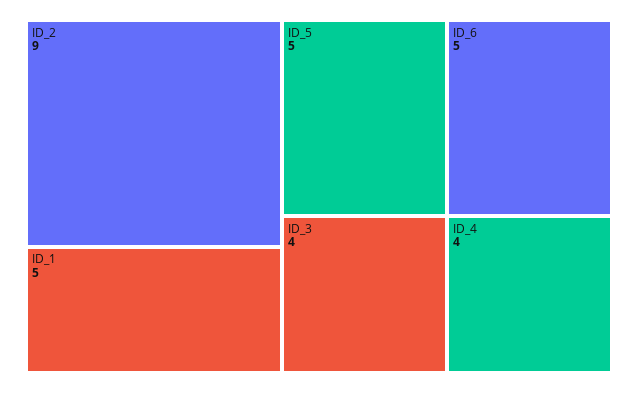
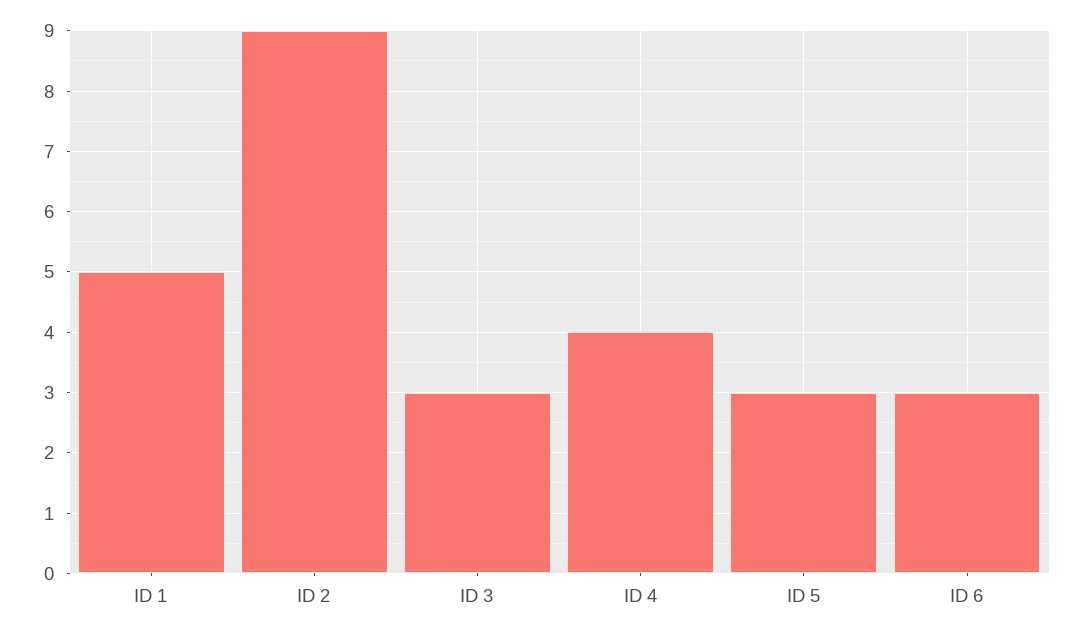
ID_5: 5 -> 3
ID_6: 5 -> 3
ID_3: 4 -> 3

